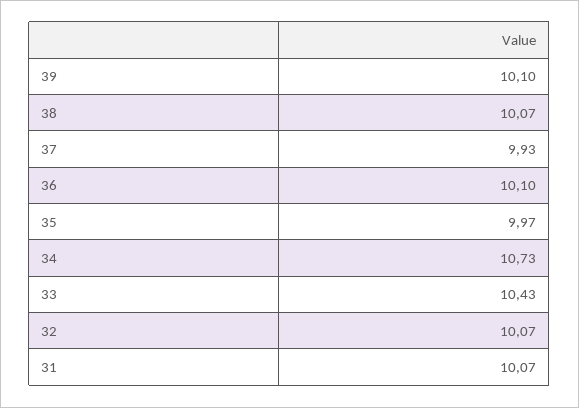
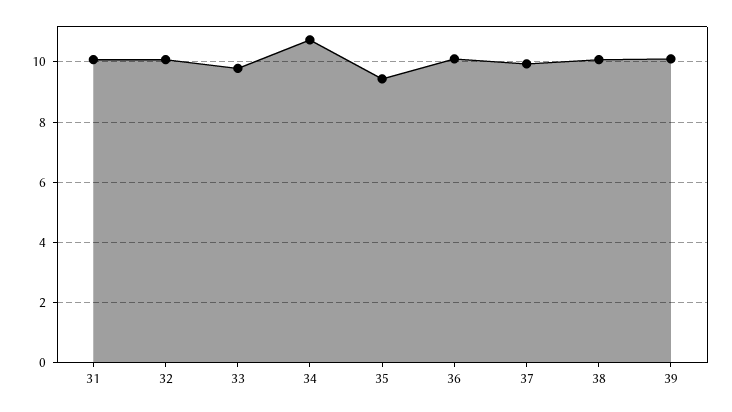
35: 9.97 -> 9.4
33: 10.43 -> 9.8

